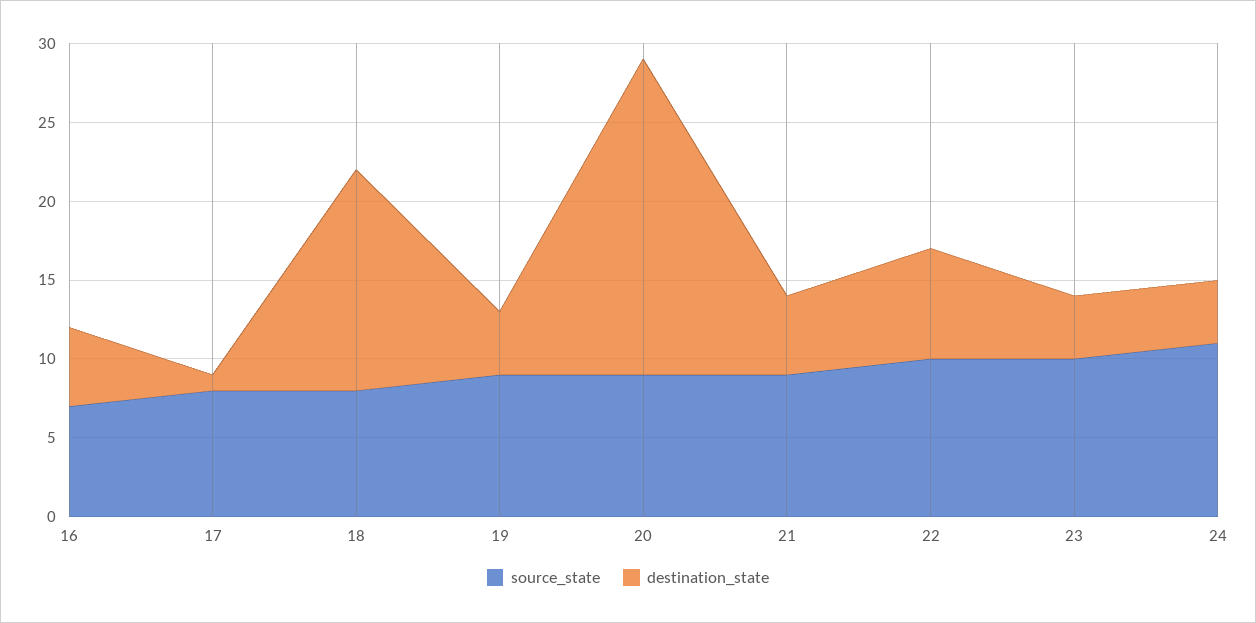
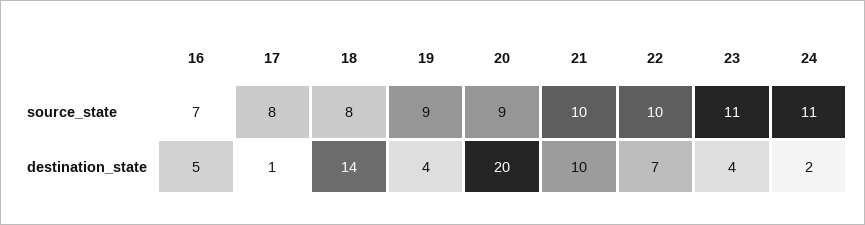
source_state, 21: 9 -> 10
destination_state, 21: 5 -> 10
source_state, 23: 10 -> 11
destination_state, 24: 4 -> 2

